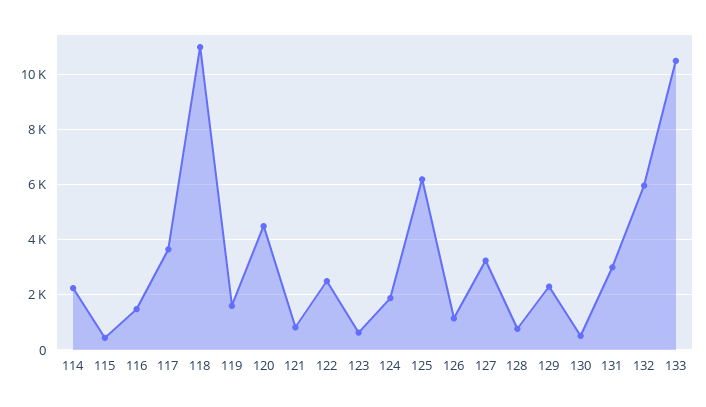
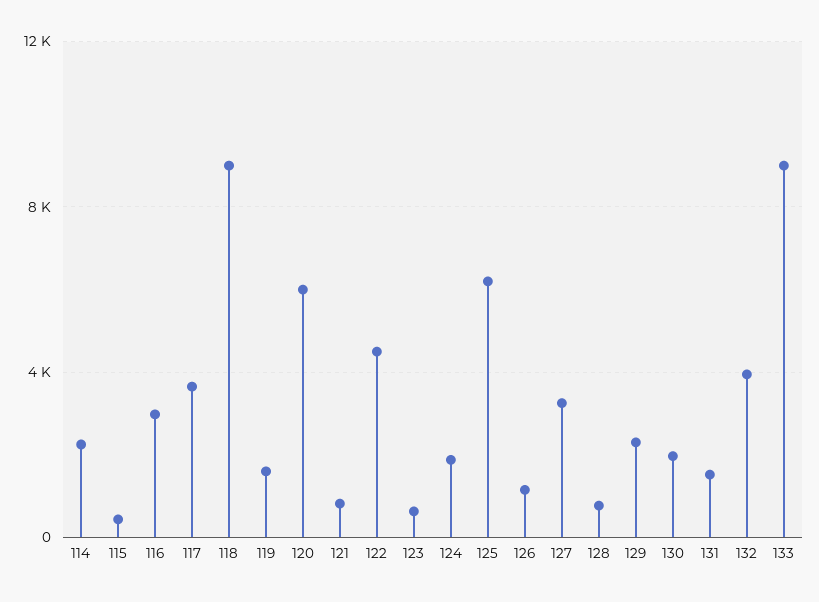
116: 1500 -> 3000
118: 11000 -> 9000
120: 4500 -> 6000
122: 2500 -> 4500
130: 500 -> 2000
131: 3000 -> 1500
132: 6000 -> 4000
133: 10500 -> 9000

